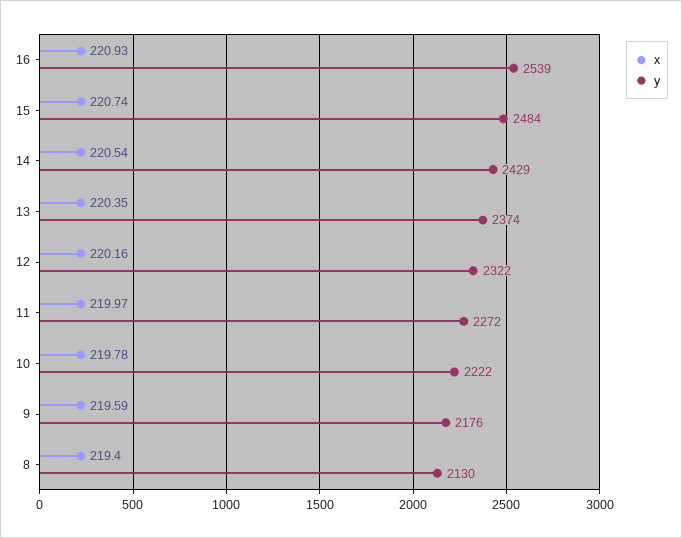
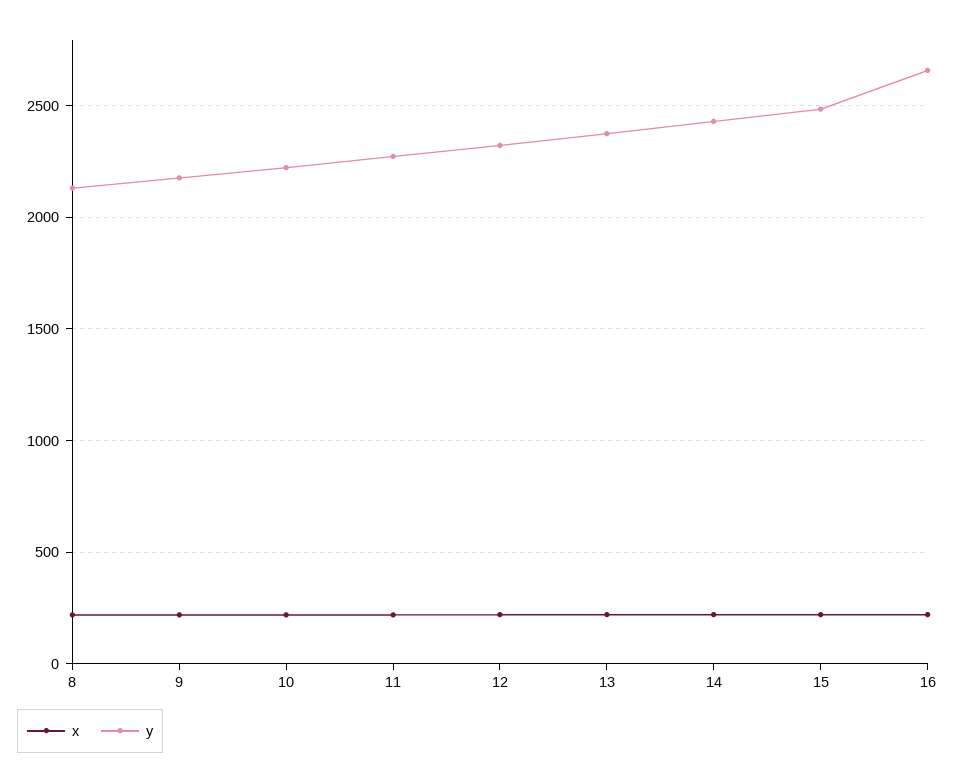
y, 16: 2539 -> 2650

